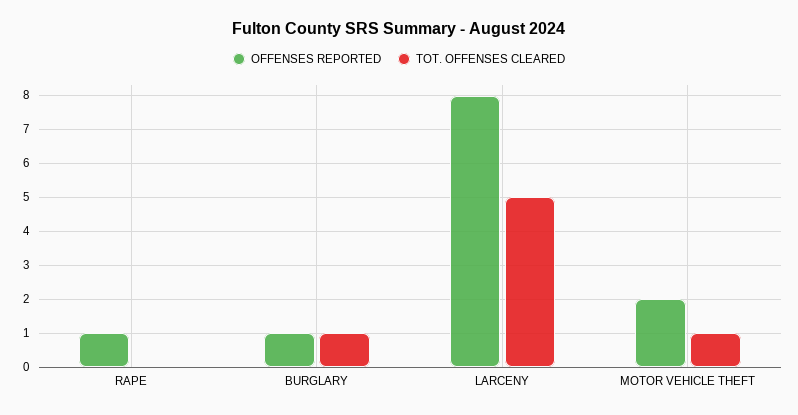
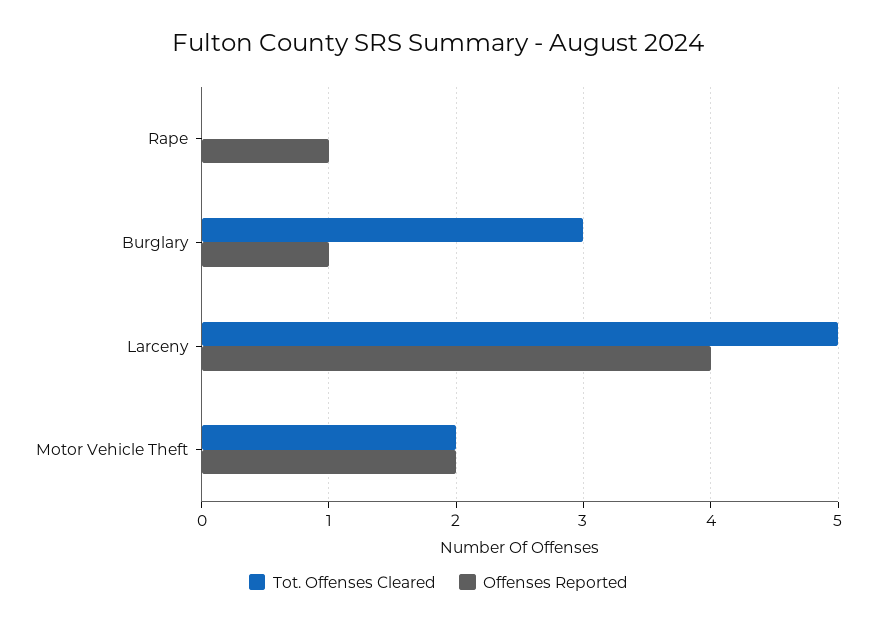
TOT. OFFENSES CLEARED, BURGLARY: 1 -> 3
OFFENSES REPORTED, LARCENY: 8 -> 4
TOT. OFFENSES CLEARED, MOTOR VEHICLE THEFT: 1 -> 2

